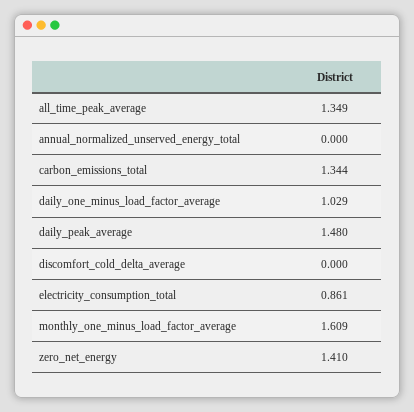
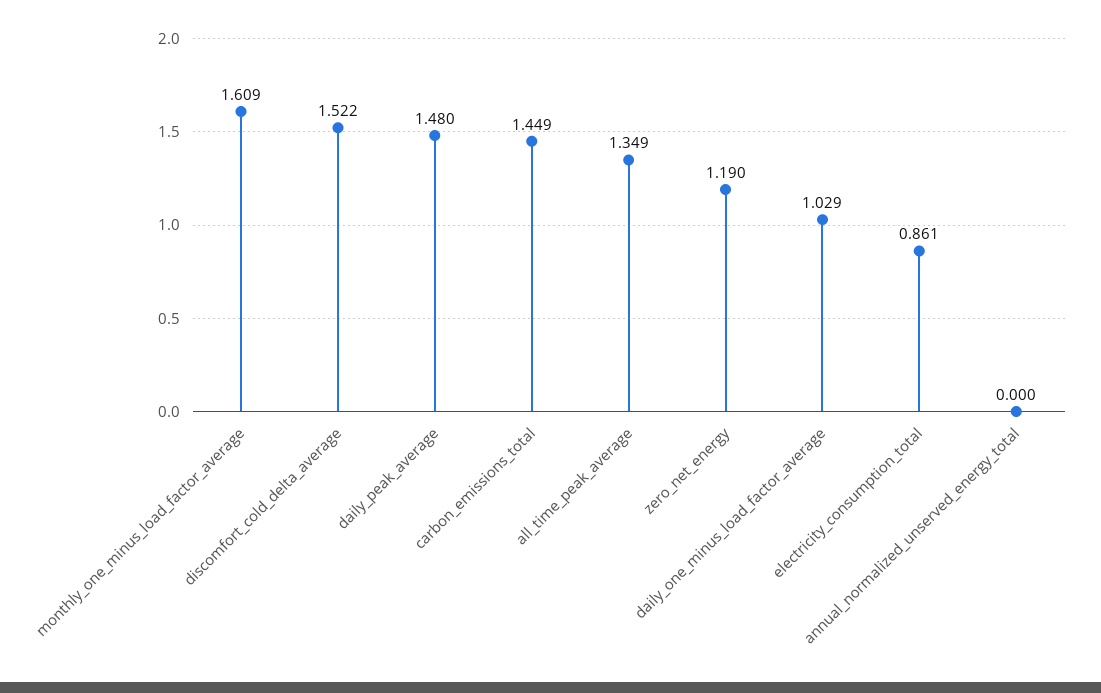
carbon_emissions_total: 1.344 -> 1.449
discomfort_cold_delta_average: 0 -> 1.522
zero_net_energy: 1.41 -> 1.19

